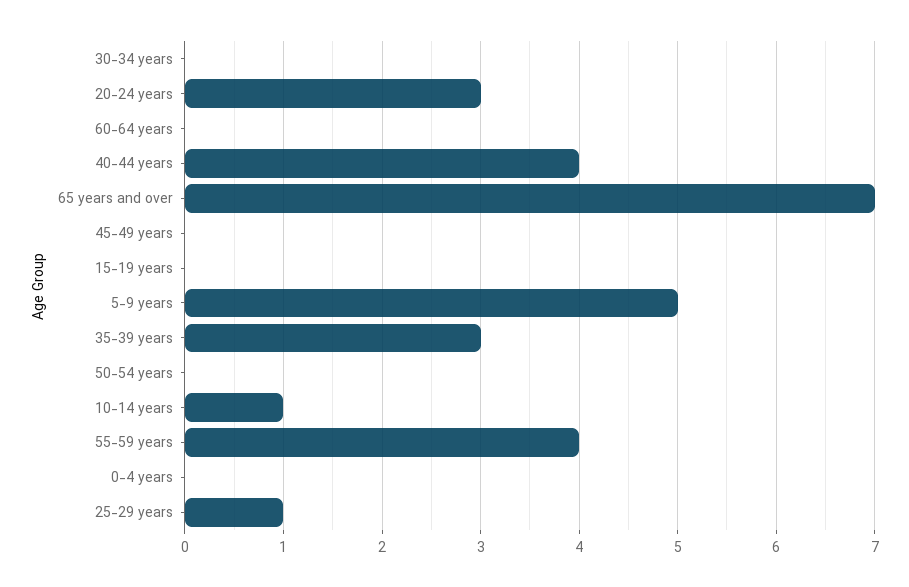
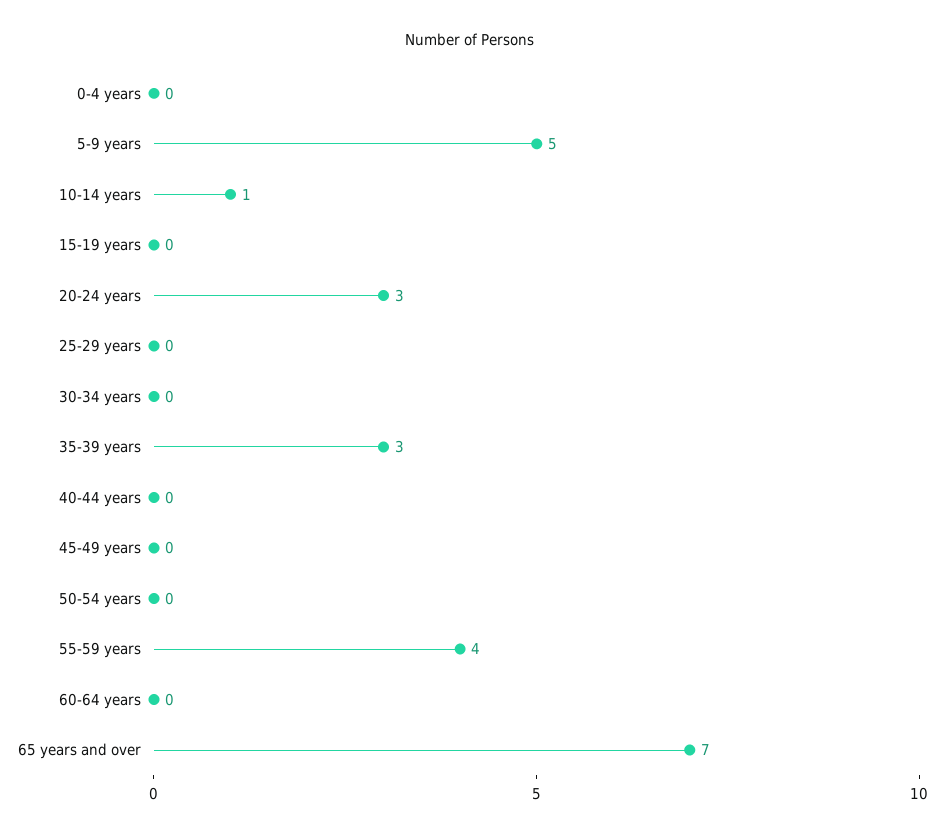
40-44 years: 4 -> 0
25-29 years: 1 -> 0

